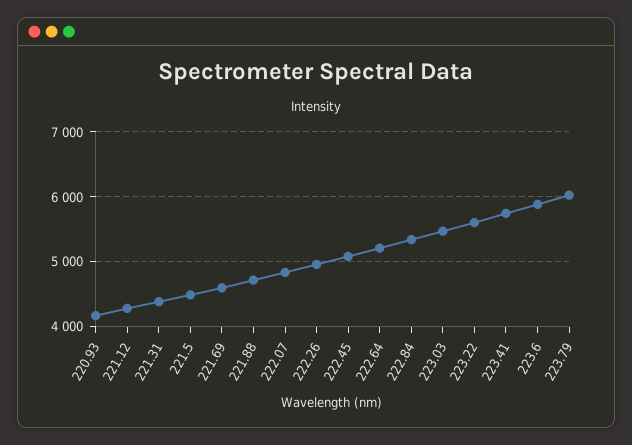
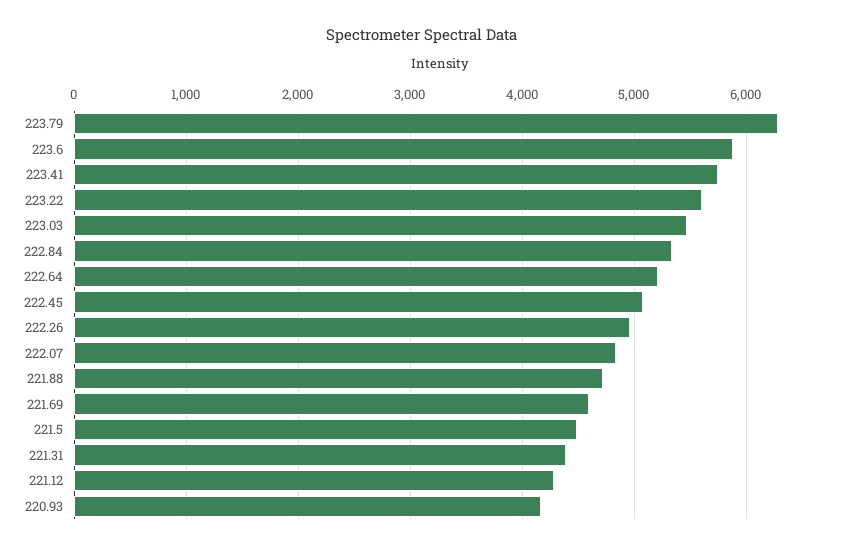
223.79: 6000 -> 6300

